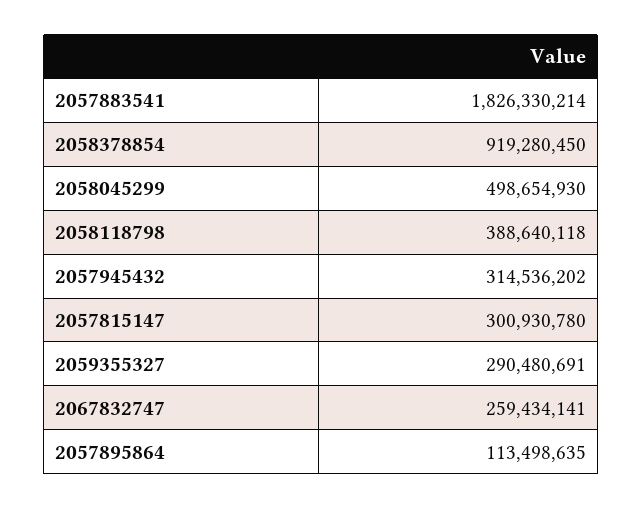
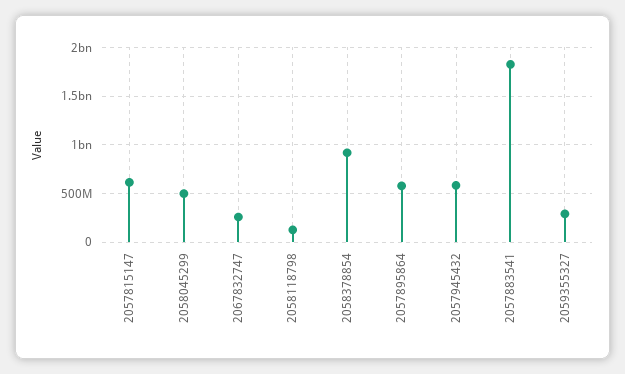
2058118798: 388640118 -> 100000000
2057945432: 314536202 -> 600000000
2057815147: 300930780 -> 600000000
2057895864: 113498635 -> 600000000

